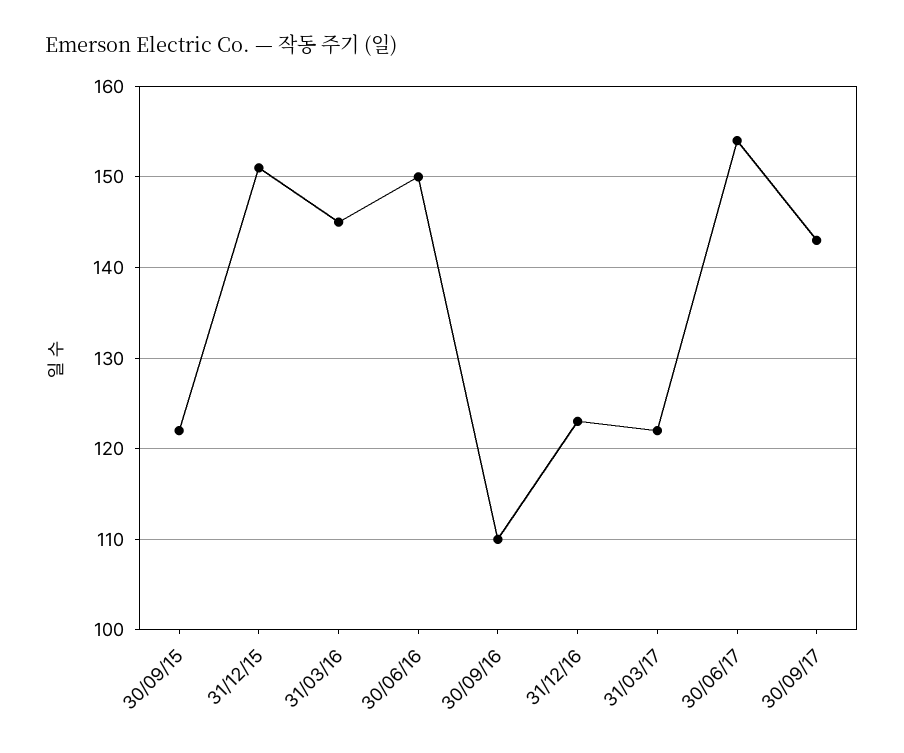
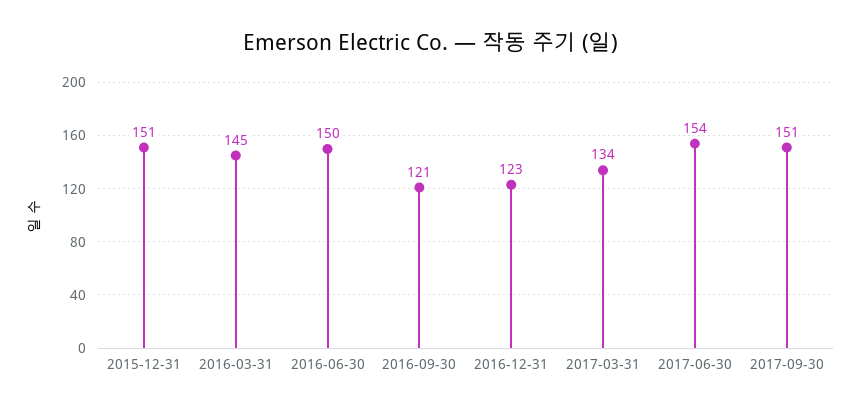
30/09/15: 122 -> none
30/09/16: 110 -> 121
31/03/17: 122 -> 134
30/09/17: 143 -> 151

